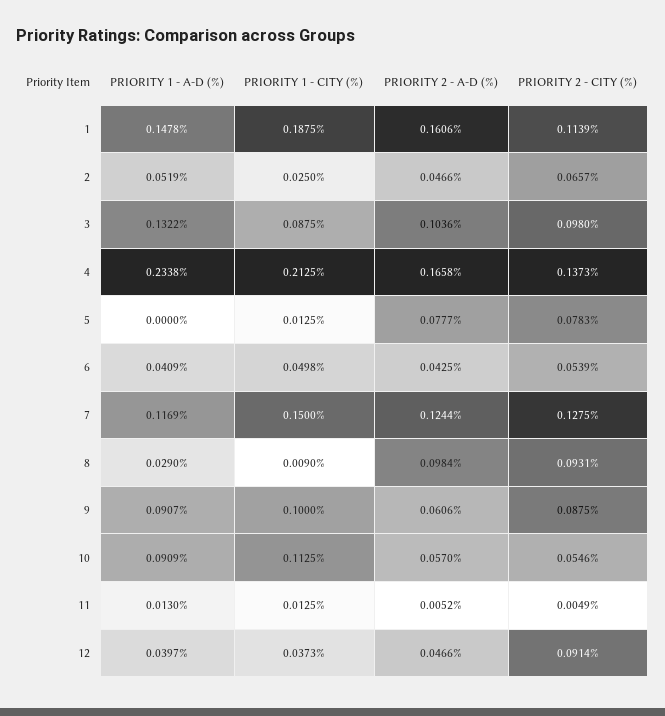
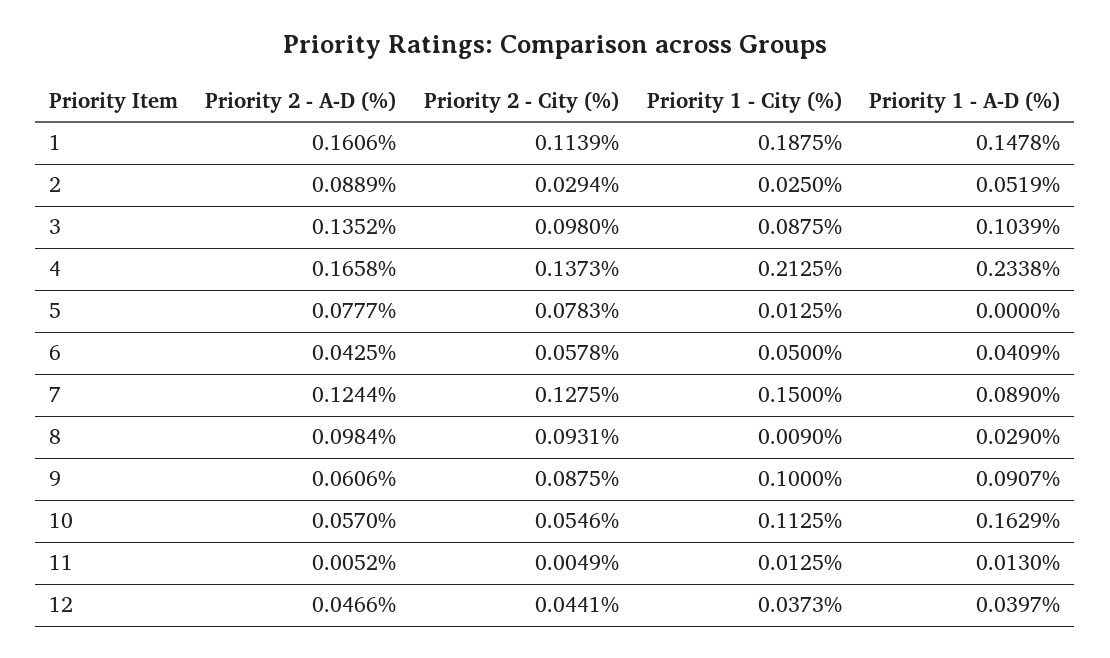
PRIORITY 2 - A-D (%), 2: 0.0466 -> 0.0889
PRIORITY 2 - CITY (%), 2: 0.0657 -> 0.0294
PRIORITY 1 - A-D (%), 3: 0.1322 -> 0.1039
PRIORITY 2 - A-D (%), 3: 0.1036 -> 0.1352
PRIORITY 1 - CITY (%), 6: 0.0498 -> 0.05
PRIORITY 2 - CITY (%), 6: 0.0539 -> 0.0578
PRIORITY 1 - A-D (%), 7: 0.1169 -> 0.089
PRIORITY 1 - A-D (%), 10: 0.0909 -> 0.1629
PRIORITY 2 - CITY (%), 12: 0.0914 -> 0.0441

